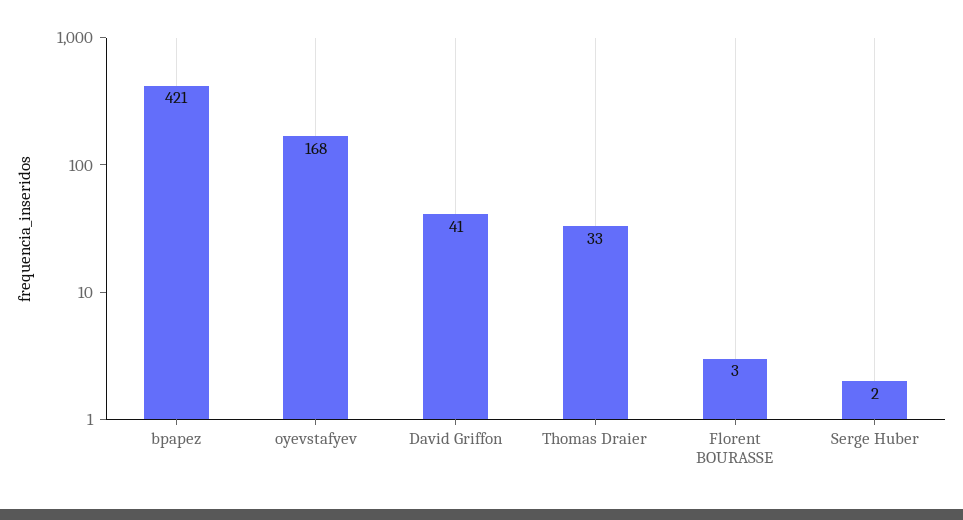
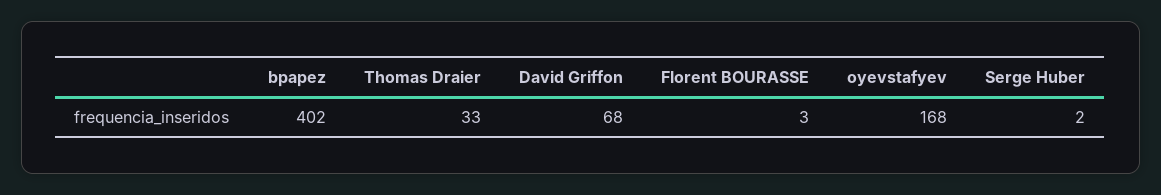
bpapez: 421 -> 402
David Griffon: 41 -> 68

